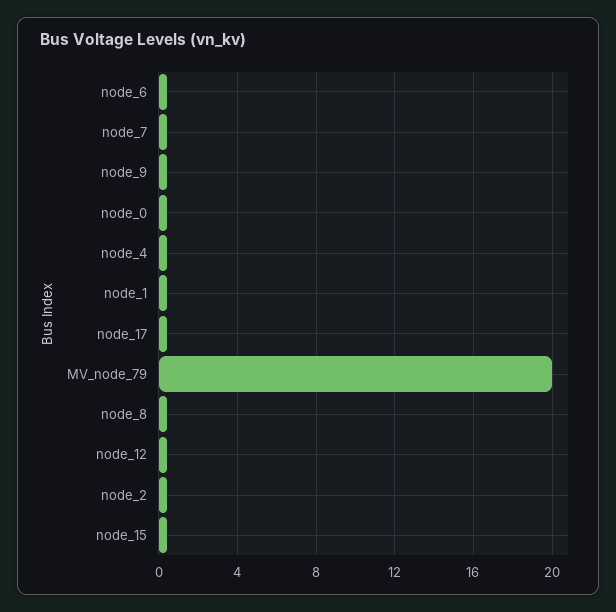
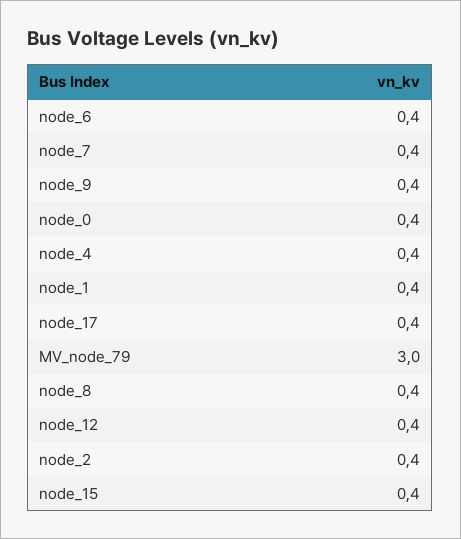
MV_node_79: 20 -> 3

